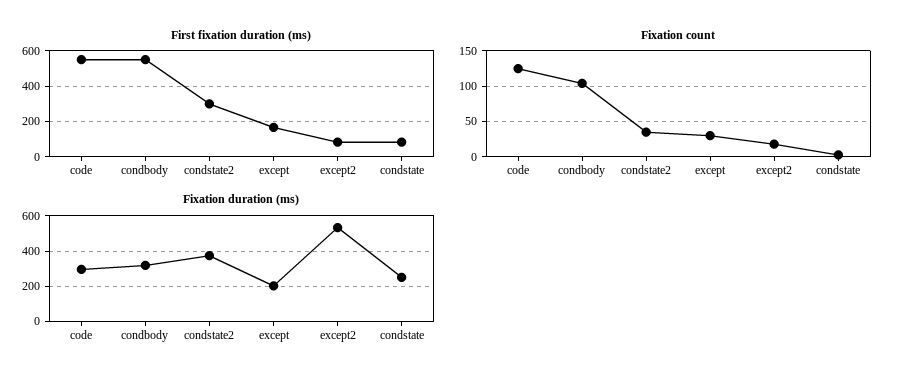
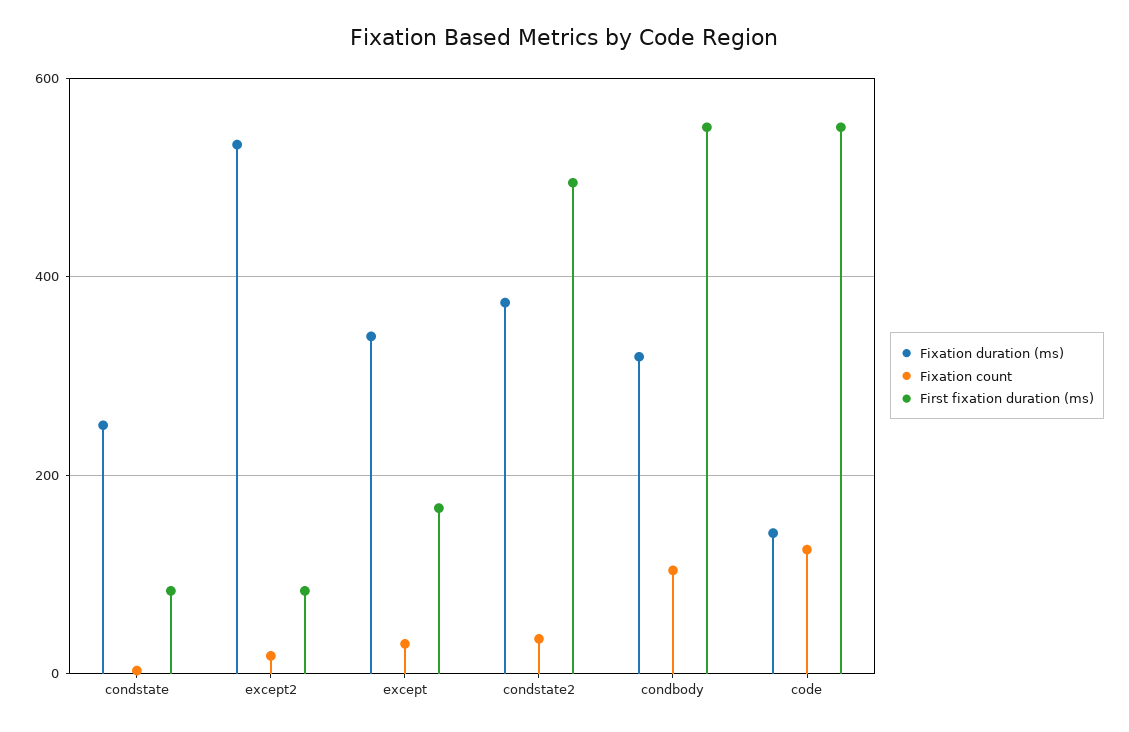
First fixation duration (ms), condstate2: 300 -> 500
Fixation duration (ms), code: 300 -> 140
Fixation duration (ms), except: 200 -> 340

